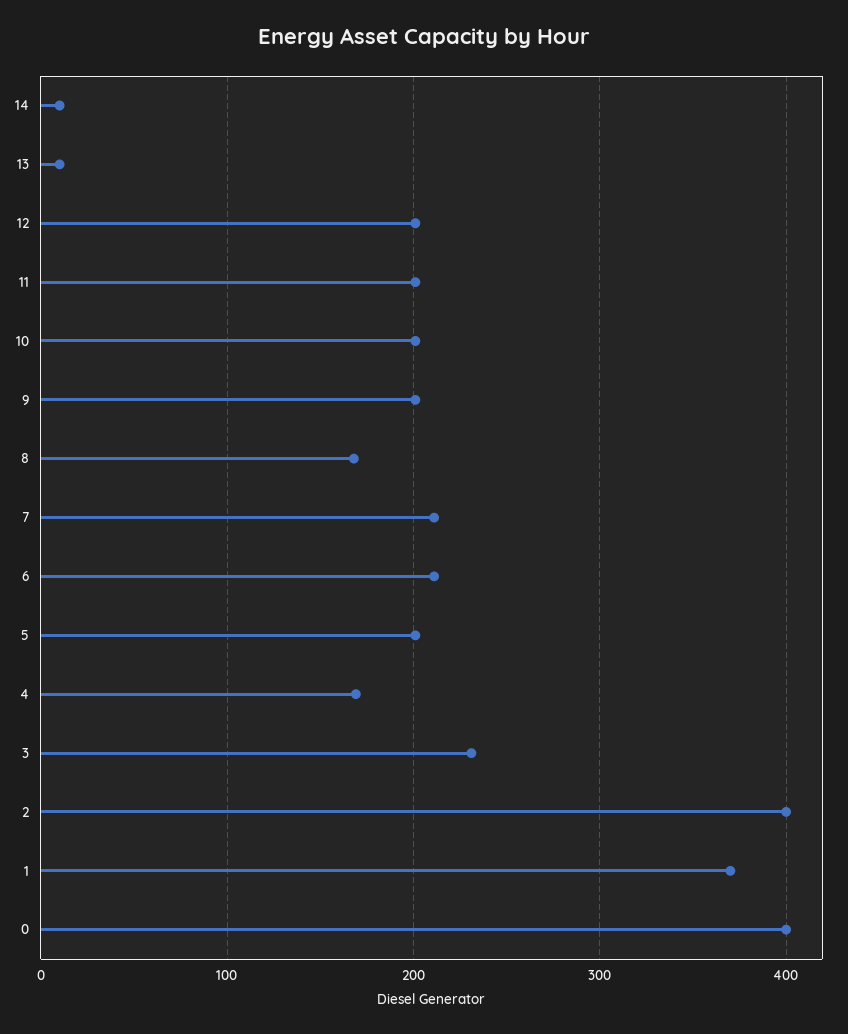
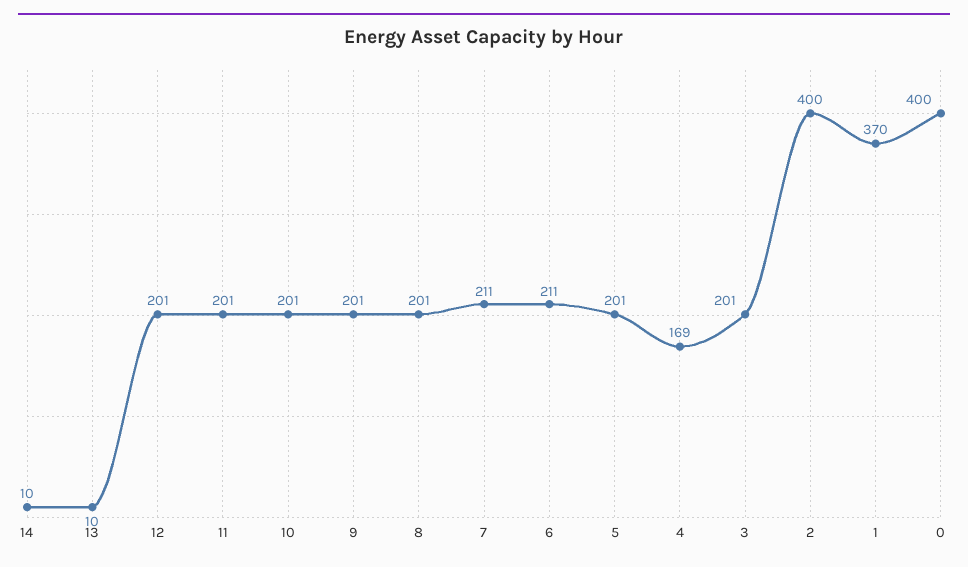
8: 170 -> 201
3: 230 -> 201

